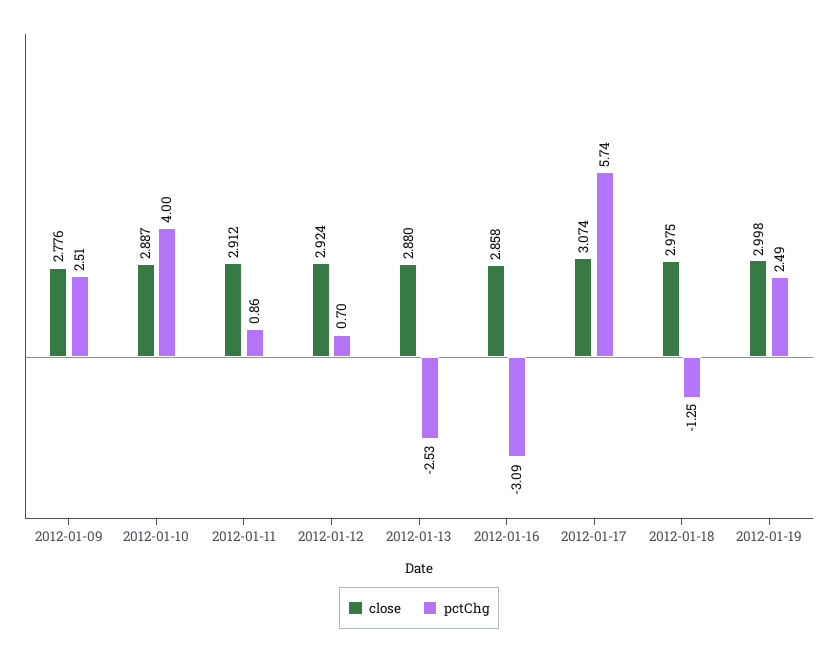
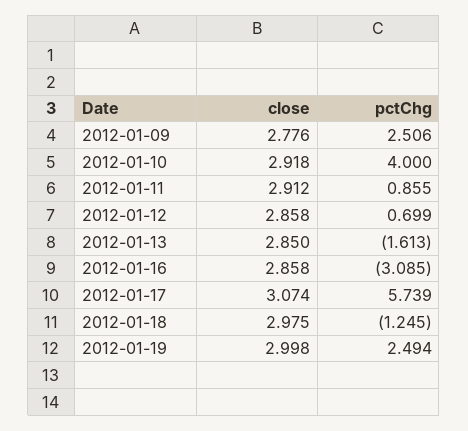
close, 2012-01-10: 2.887 -> 2.918
close, 2012-01-12: 2.924 -> 2.858
close, 2012-01-13: 2.88 -> 2.85
pctChg, 2012-01-13: -2.53 -> -1.613

